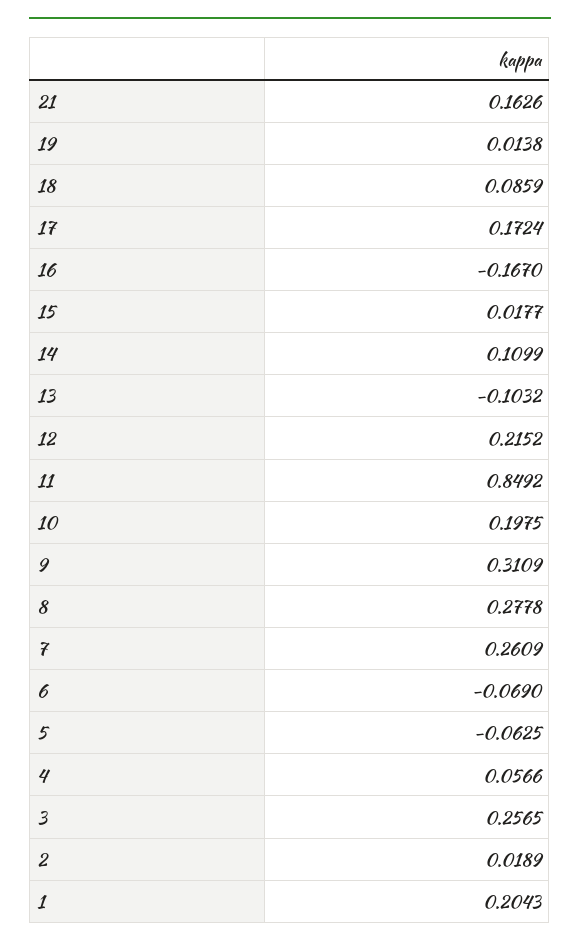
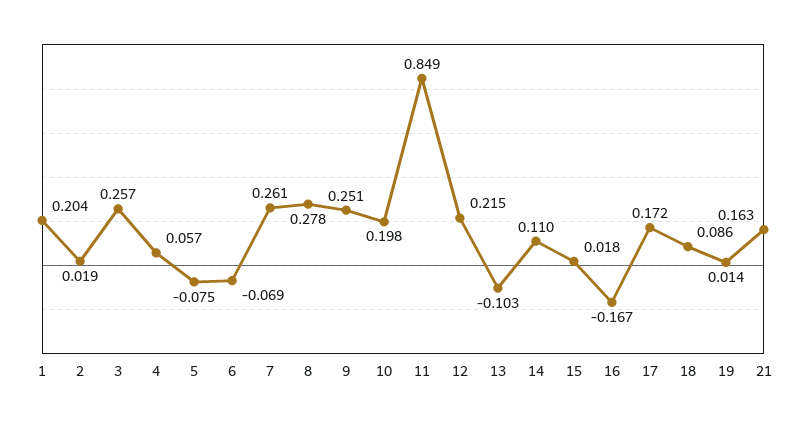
9: 0.3109 -> 0.251
5: -0.0625 -> -0.075

